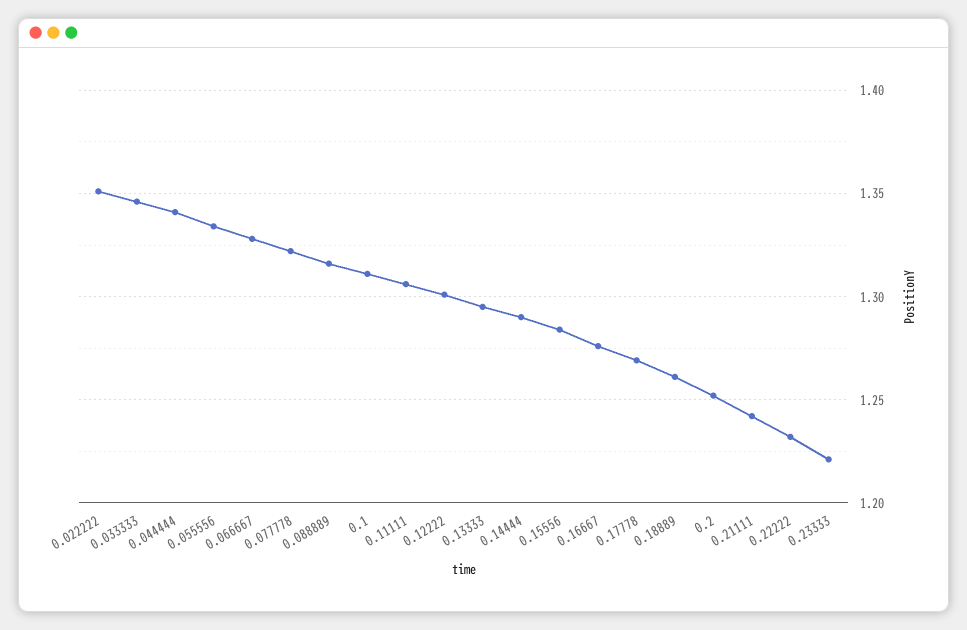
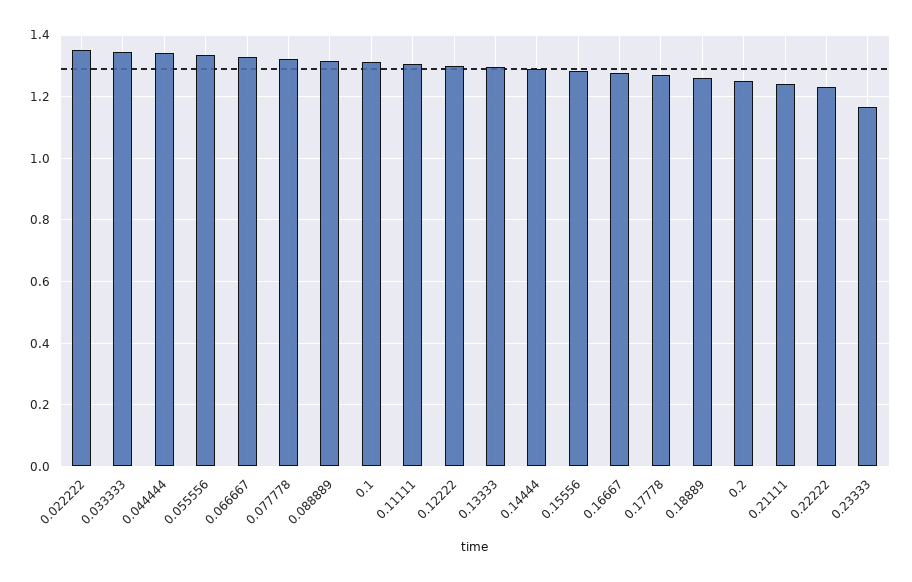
0.23333: 1.22 -> 1.16

